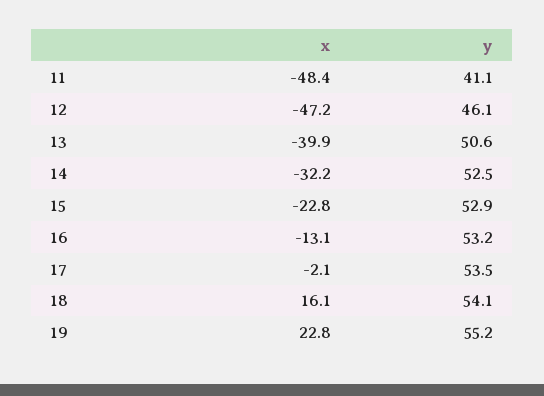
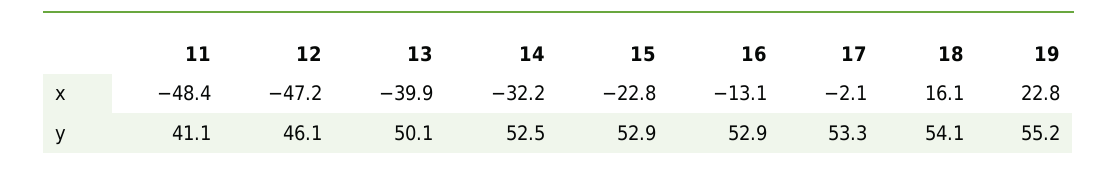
y, 13: 50.6 -> 50.1
y, 16: 53.2 -> 52.9
y, 17: 53.5 -> 53.3

